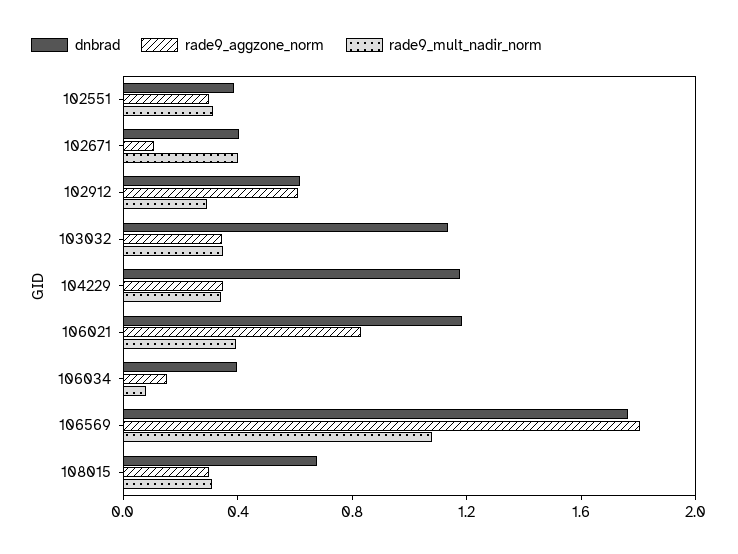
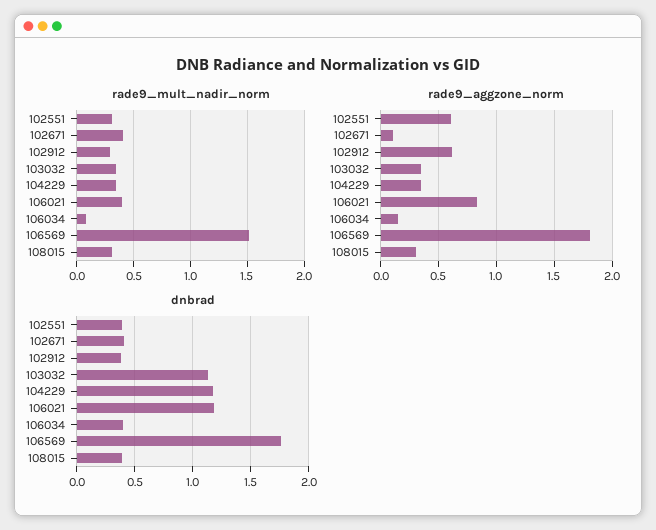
rade9_aggzone_norm, 102551: 0.3 -> 0.6
dnbrad, 102912: 0.6 -> 0.4
rade9_mult_nadir_norm, 106569: 1.1 -> 1.5
dnbrad, 108015: 0.7 -> 0.4

